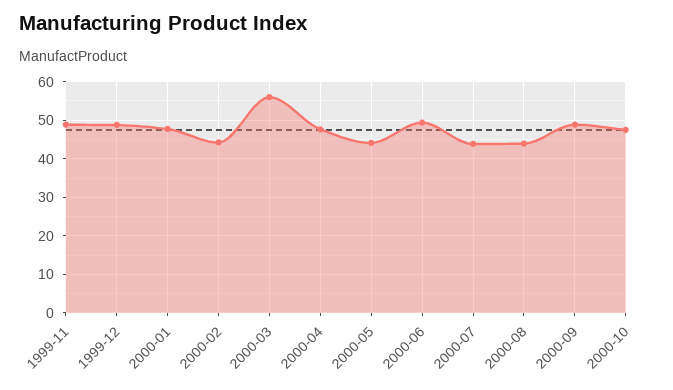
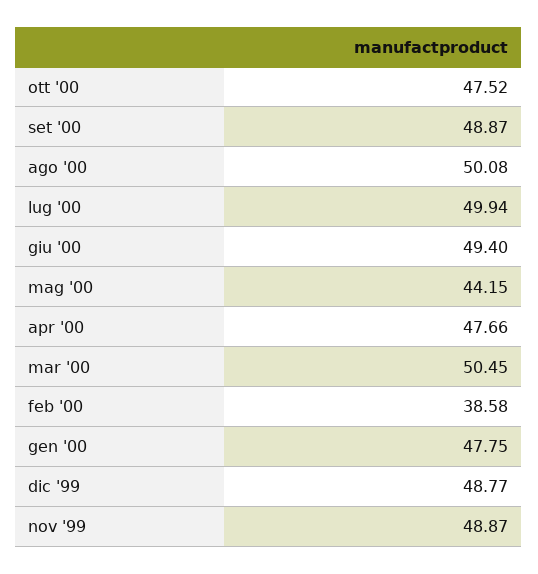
2000-02: 44 -> 38.58
2000-03: 56 -> 50.45
2000-07: 44 -> 49.94
2000-08: 44 -> 50.08

